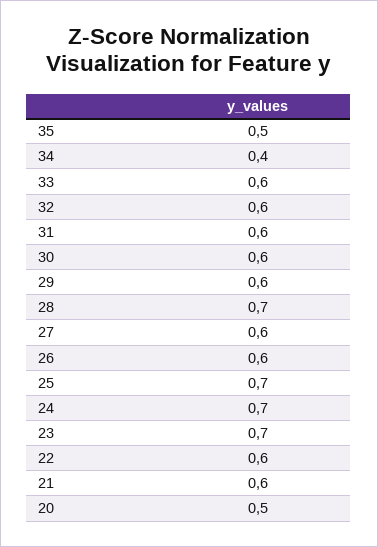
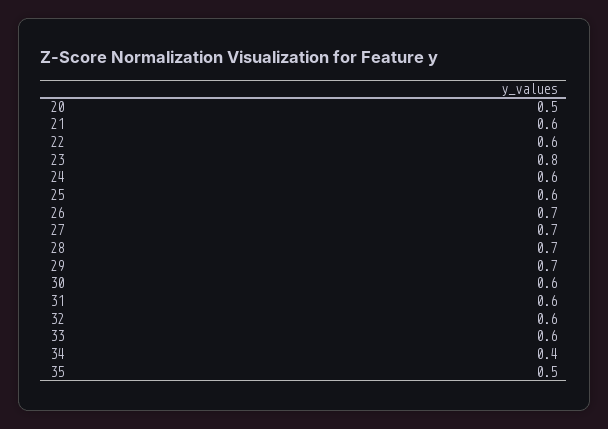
29: 0.6 -> 0.7
27: 0.6 -> 0.7
26: 0.6 -> 0.7
25: 0.7 -> 0.6
24: 0.7 -> 0.6
23: 0.7 -> 0.8

